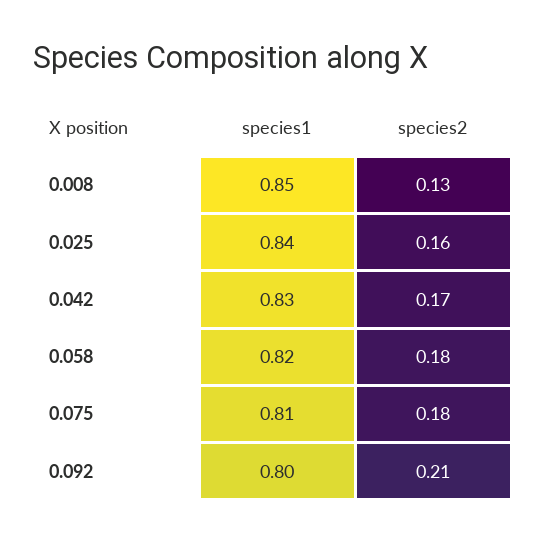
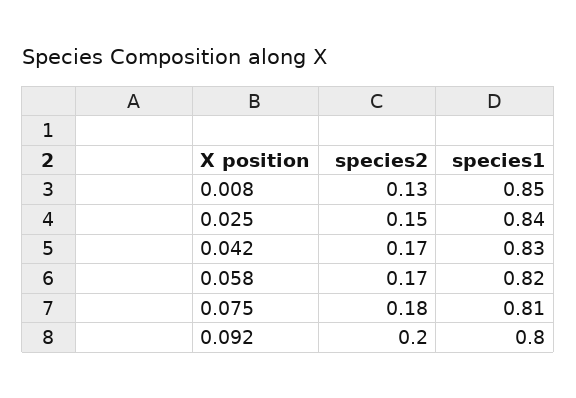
species2, 0.025: 0.16 -> 0.15
species2, 0.058: 0.18 -> 0.17
species2, 0.092: 0.21 -> 0.2

